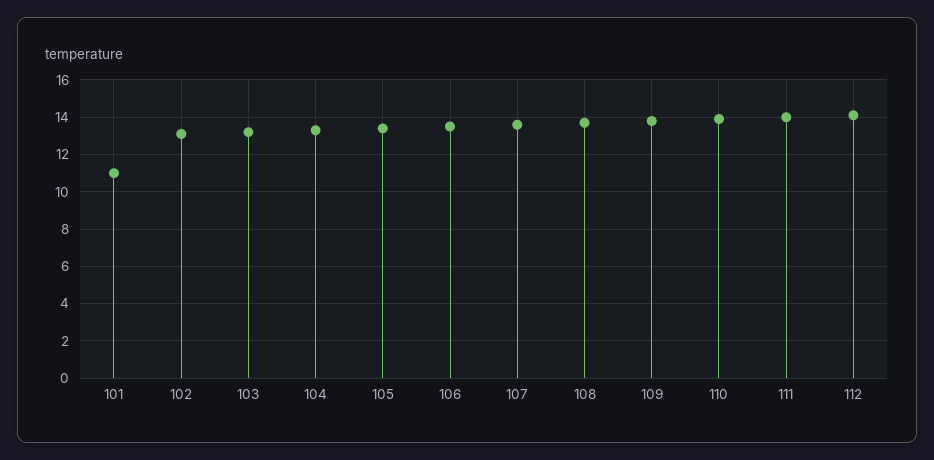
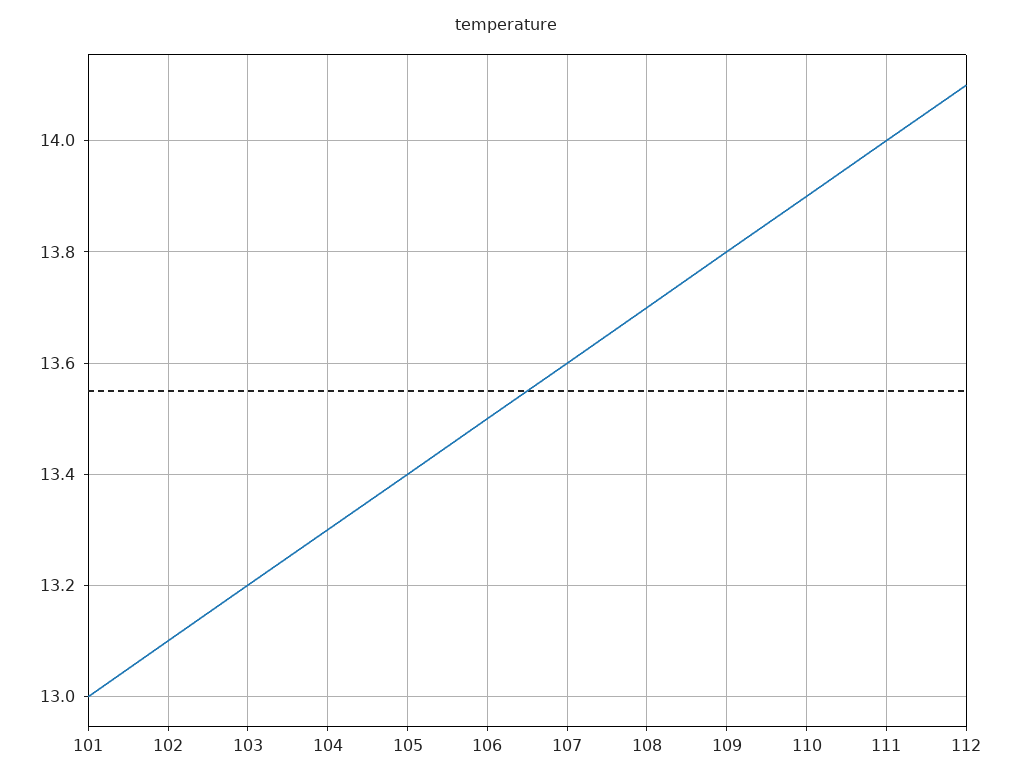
101: 11 -> 13

